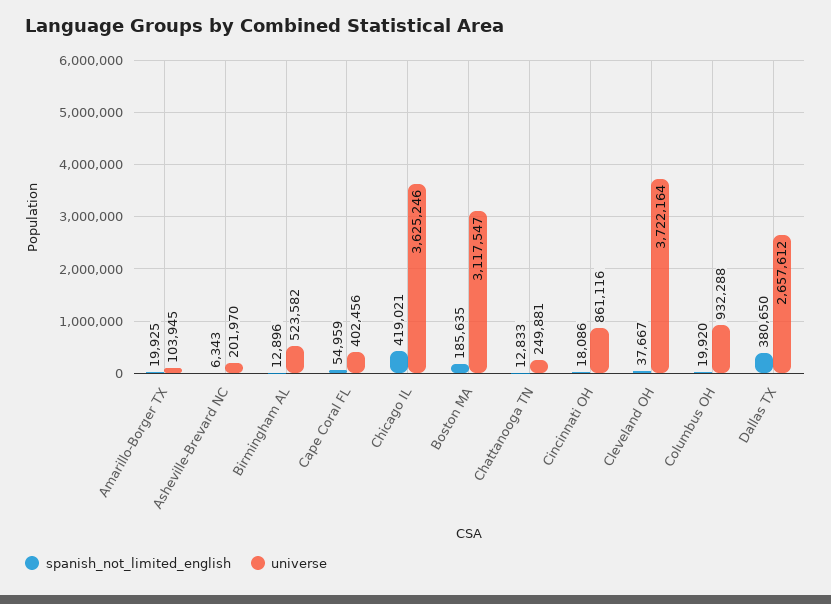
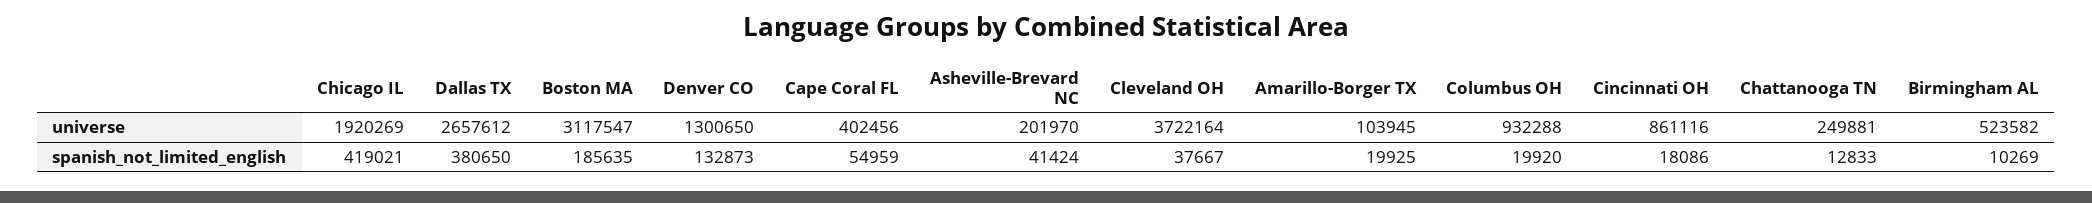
spanish_not_limited_english, Asheville-Brevard NC: 6343 -> 41424
spanish_not_limited_english, Birmingham AL: 12896 -> 10269
universe, Chicago IL: 3625246 -> 1920269
universe, Denver CO: none -> 1300650
spanish_not_limited_english, Denver CO: none -> 132873

